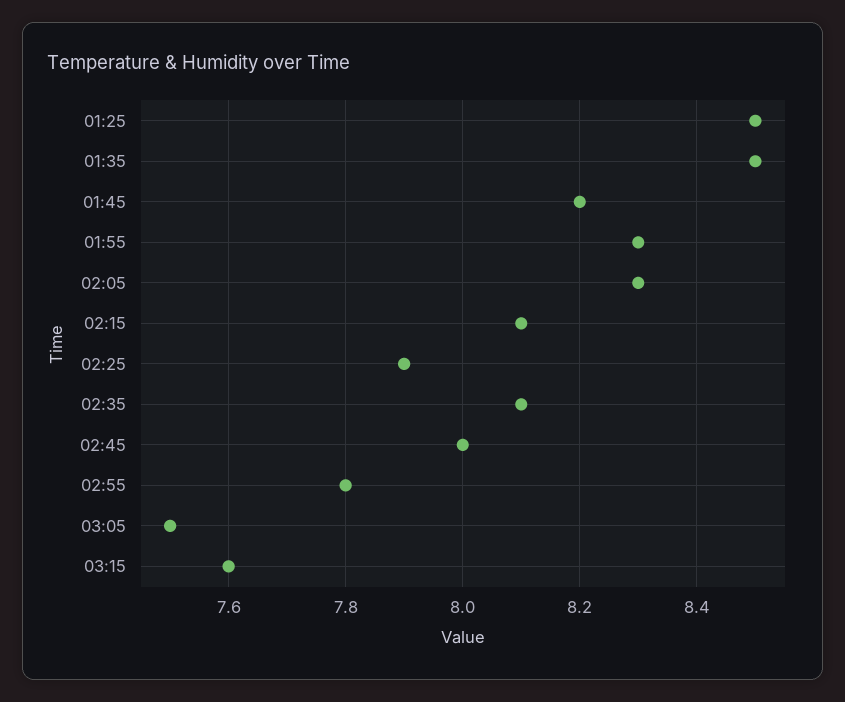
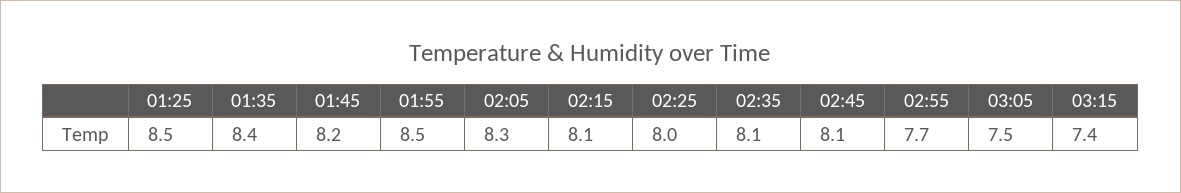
01:35: 8.5 -> 8.4
01:55: 8.3 -> 8.5
02:25: 7.9 -> 8
02:45: 8 -> 8.1
02:55: 7.8 -> 7.7
03:15: 7.6 -> 7.4

